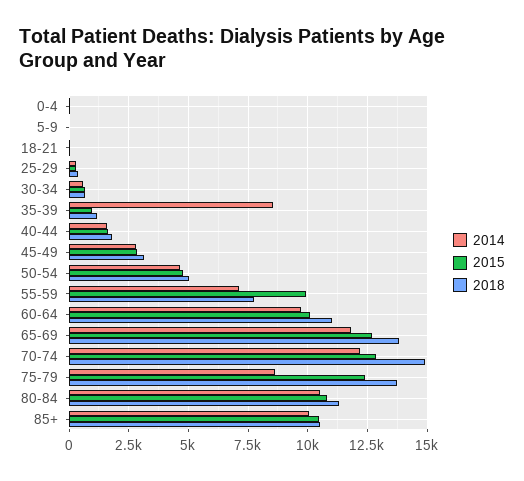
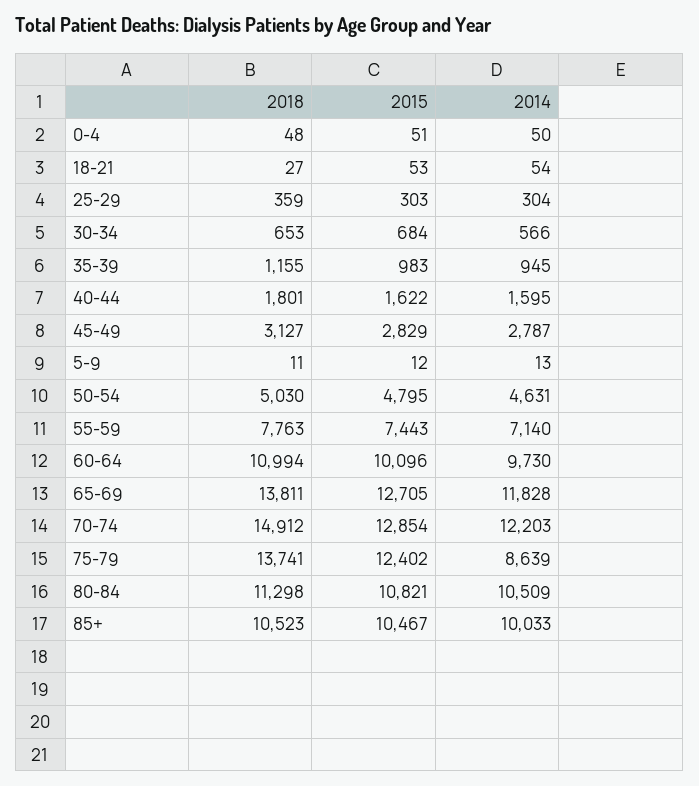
2014, 35-39: 8500 -> 945
2015, 55-59: 10000 -> 7443

